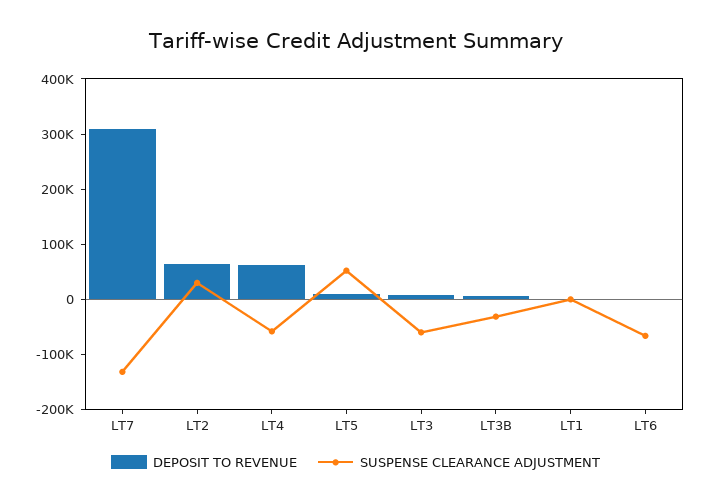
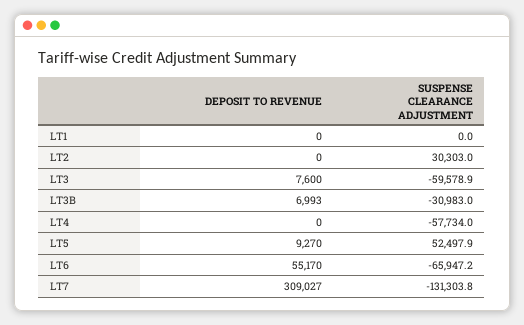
DEPOSIT TO REVENUE, LT2: 60000 -> 0
DEPOSIT TO REVENUE, LT4: 60000 -> 0
DEPOSIT TO REVENUE, LT6: 0 -> 55170

